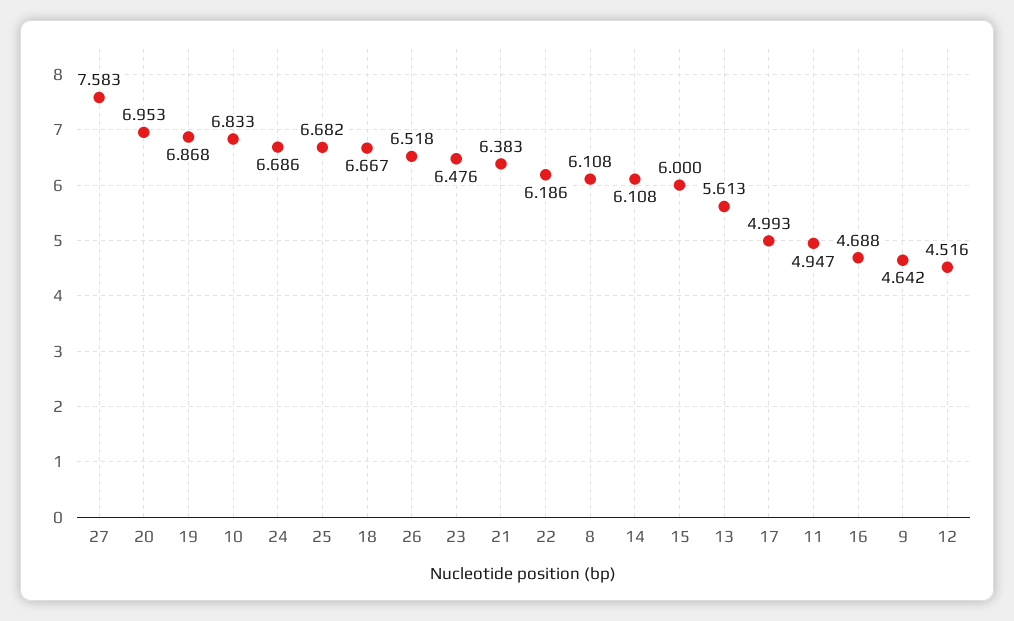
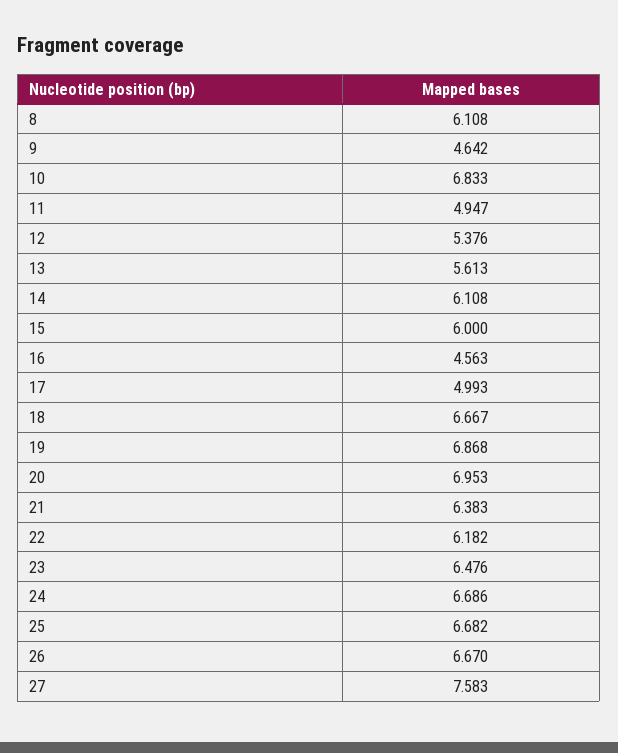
26: 6.518 -> 6.67
22: 6.186 -> 6.182
16: 4.688 -> 4.563
12: 4.516 -> 5.376

